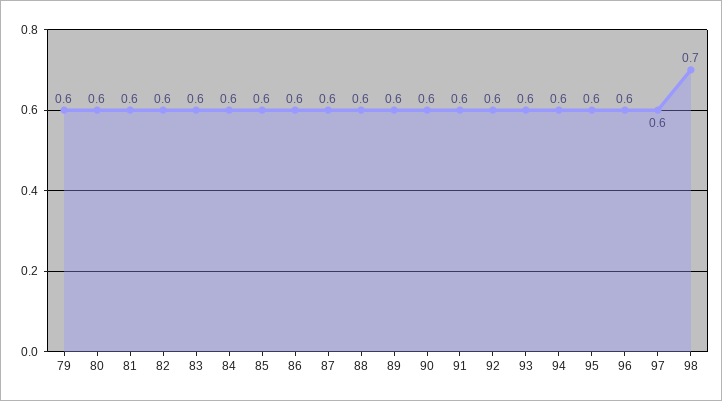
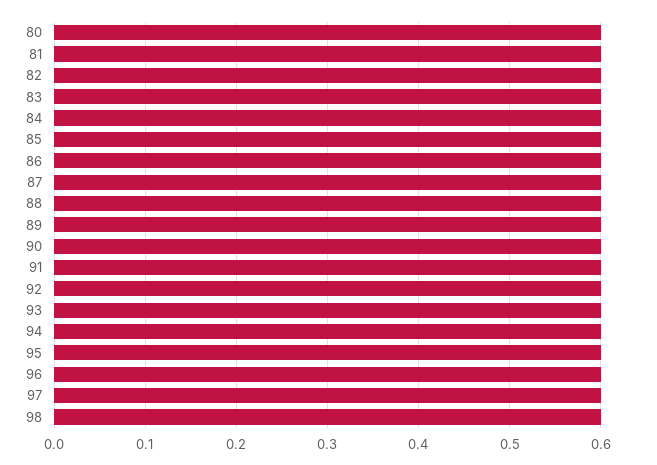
79: 0.6 -> none
98: 0.7 -> 0.6

